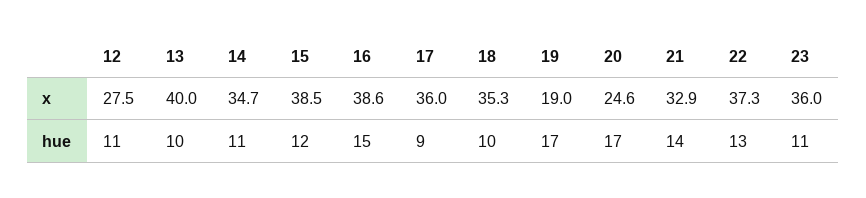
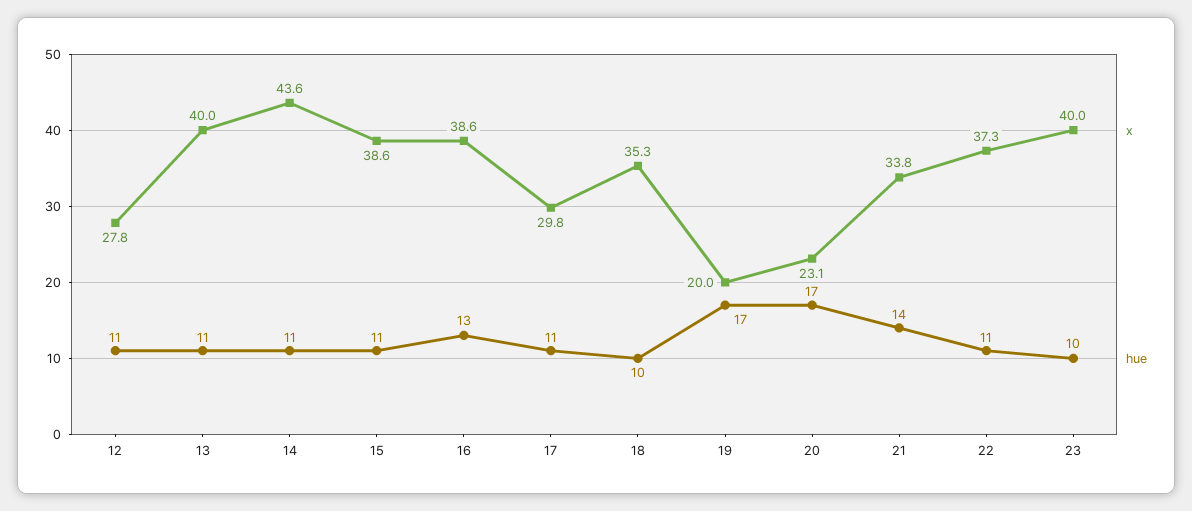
x, 12: 27.5 -> 27.8
x, 14: 34.7 -> 43.6
x, 15: 38.5 -> 38.6
x, 17: 36 -> 29.8
x, 19: 19 -> 20
x, 20: 24.6 -> 23.1
x, 21: 32.9 -> 33.8
x, 23: 36 -> 40
hue, 13: 10 -> 11
hue, 15: 12 -> 11
hue, 16: 15 -> 13
hue, 17: 9 -> 11
hue, 22: 13 -> 11
hue, 23: 11 -> 10

